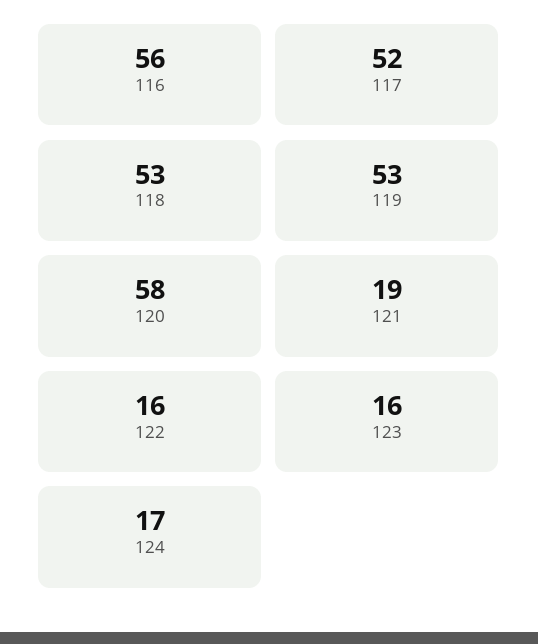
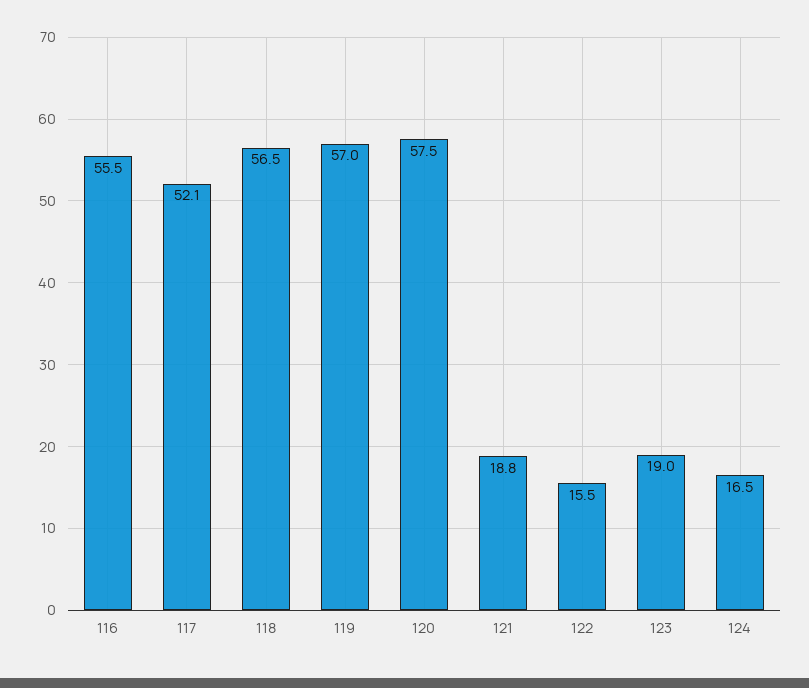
118: 53 -> 56.5
119: 53 -> 57
123: 16 -> 19

